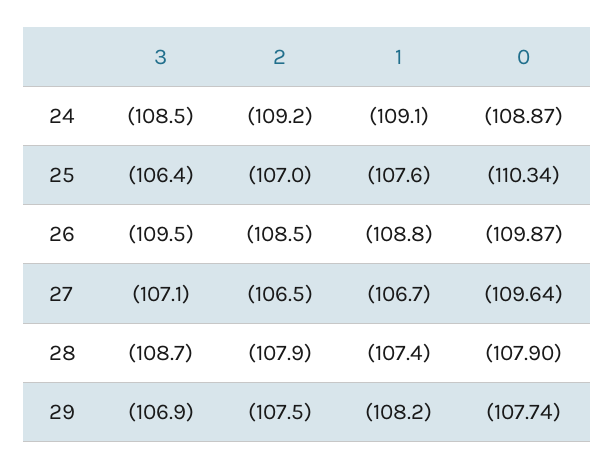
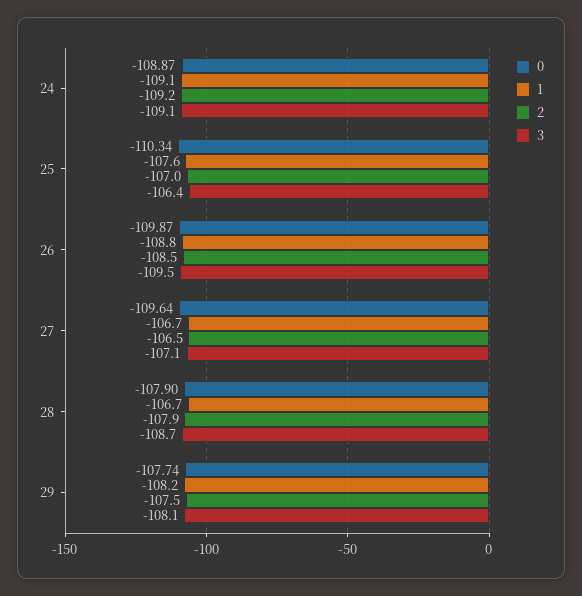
3, 24: -108.5 -> -109.1
1, 28: -107.4 -> -106.7
3, 29: -106.9 -> -108.1

